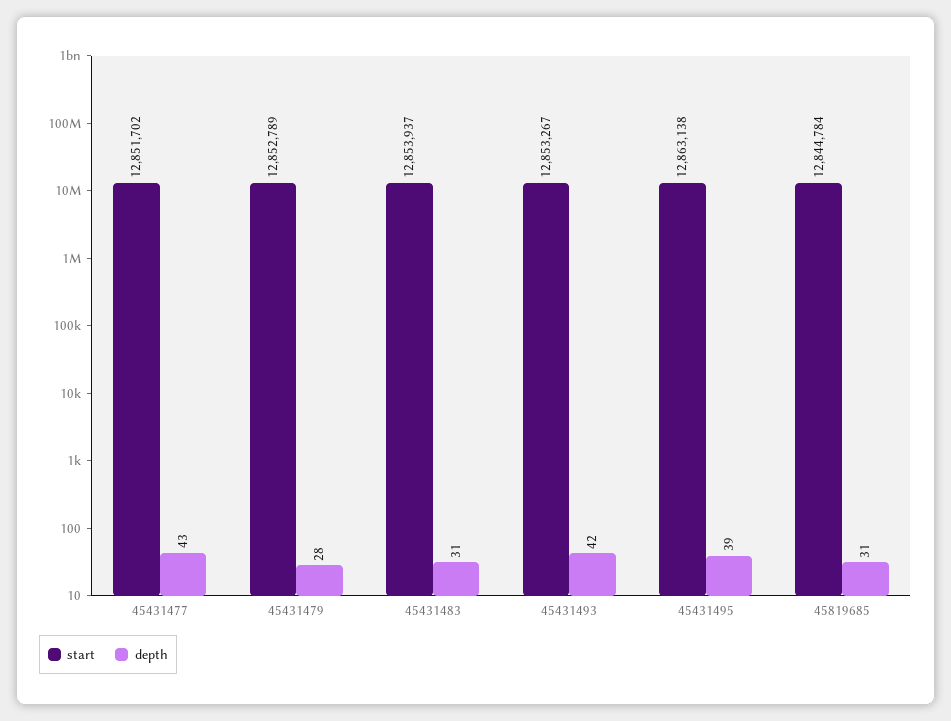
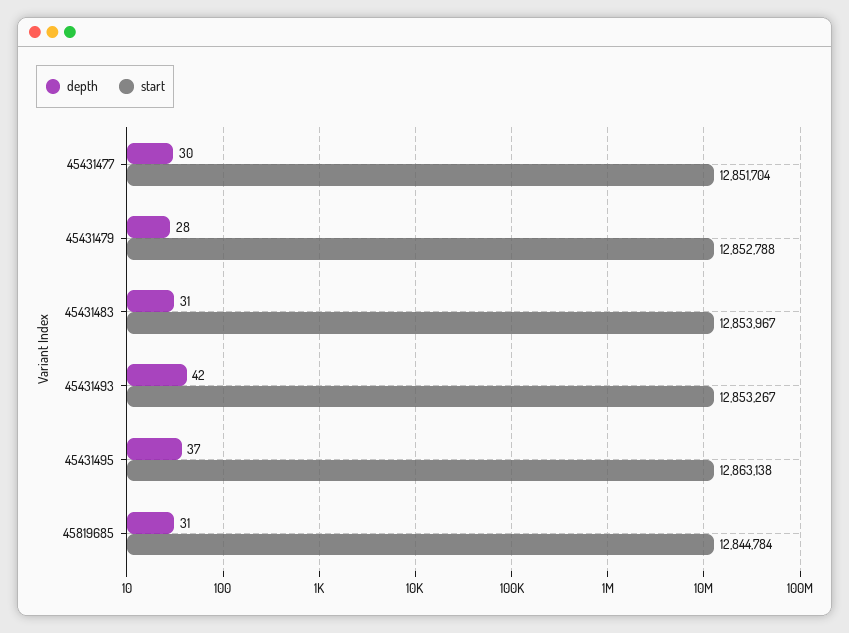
start, 45431477: 12851702 -> 12851704
depth, 45431477: 43 -> 30
start, 45431479: 12852789 -> 12852788
start, 45431483: 12853937 -> 12853967
depth, 45431495: 39 -> 37

